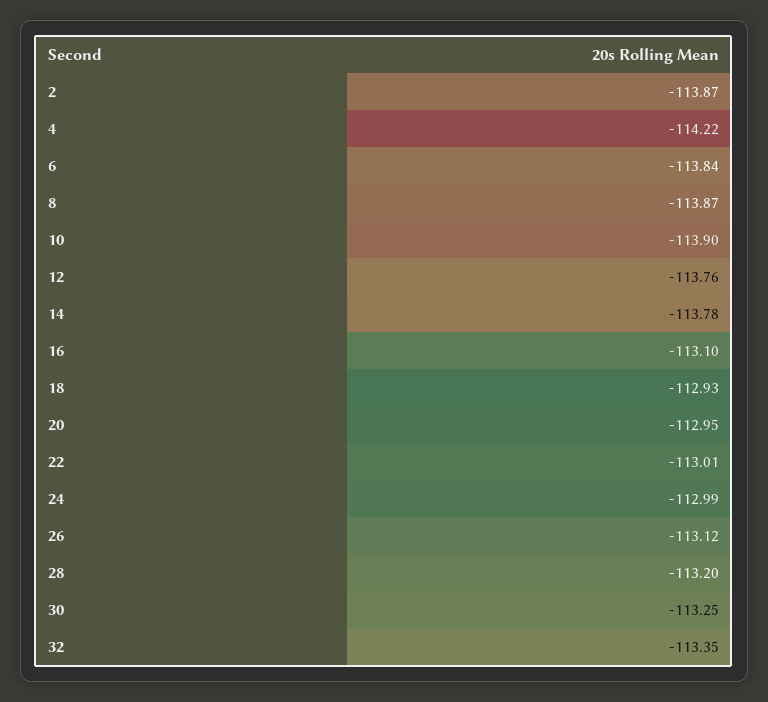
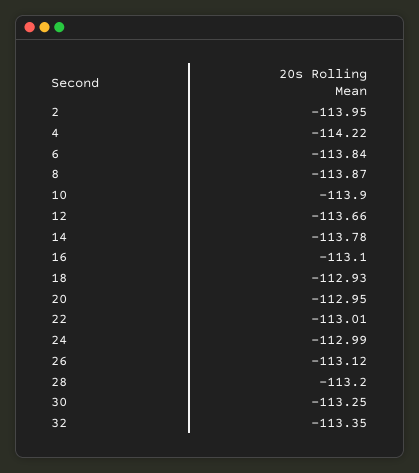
2: -113.87 -> -113.95
12: -113.76 -> -113.66

